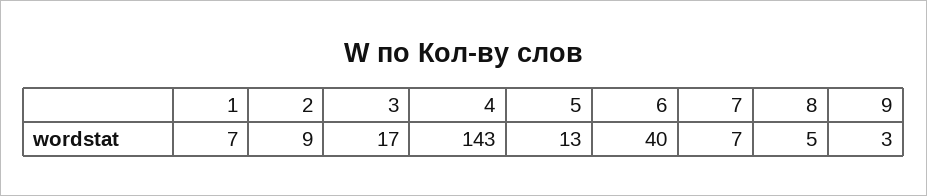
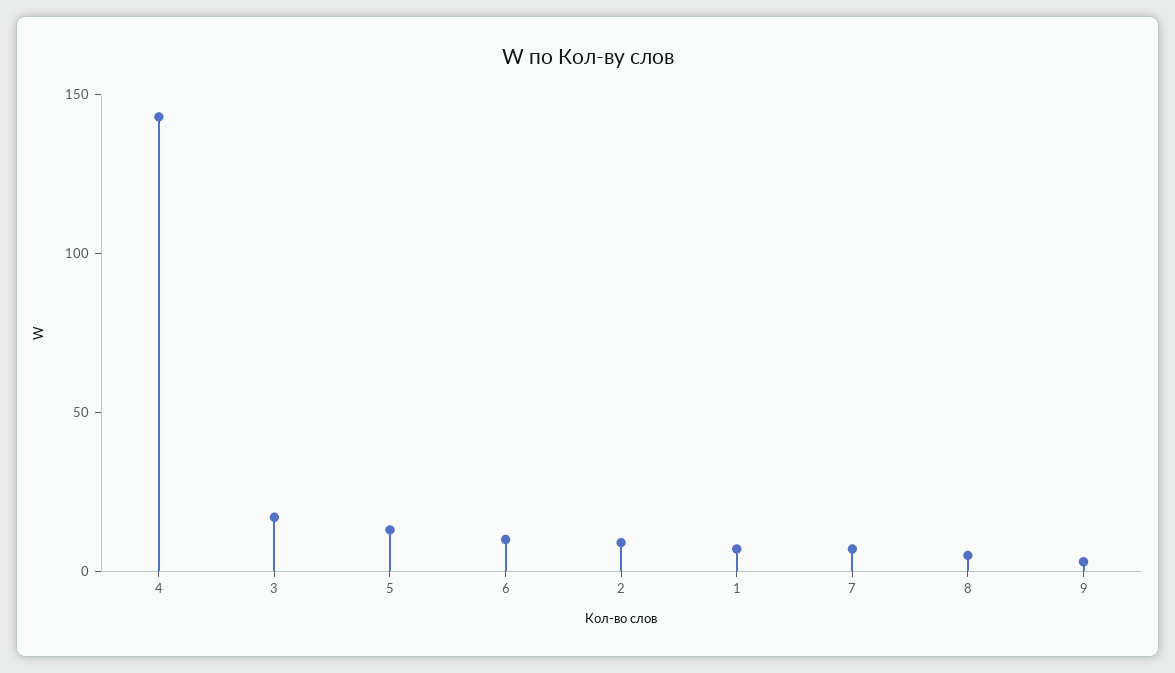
6: 40 -> 10

